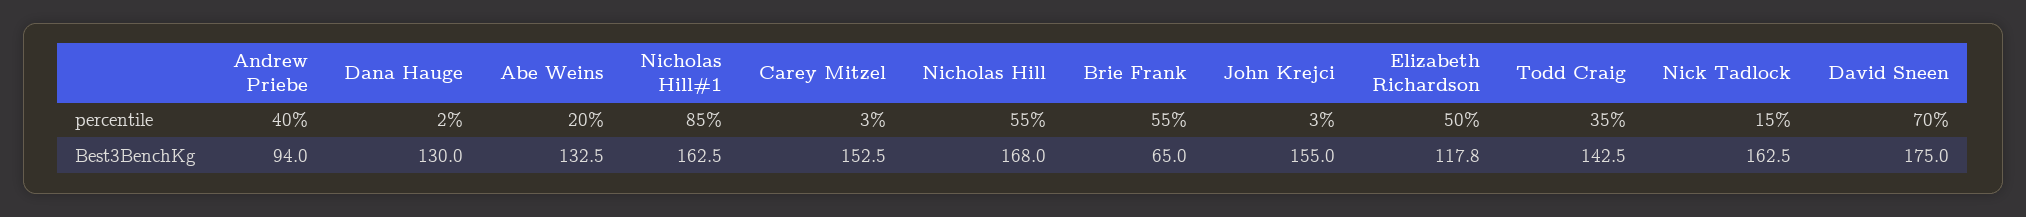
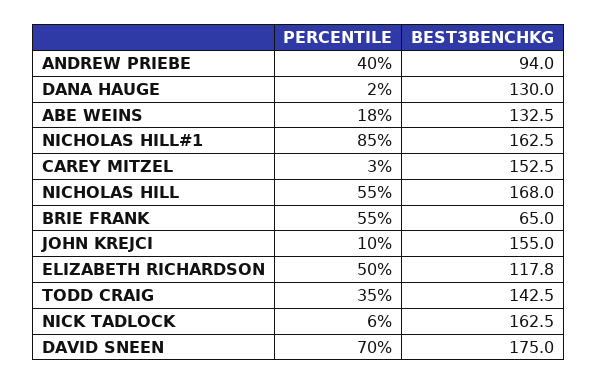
Abe Weins, percentile: 20 -> 18
John Krejci, percentile: 3 -> 10
Nick Tadlock, percentile: 15 -> 6

